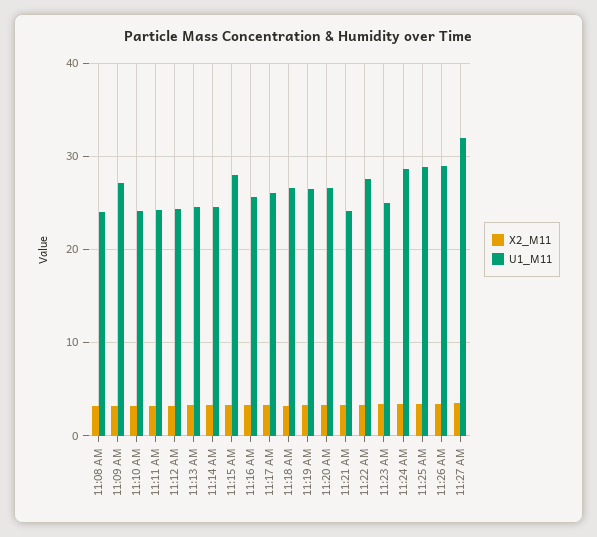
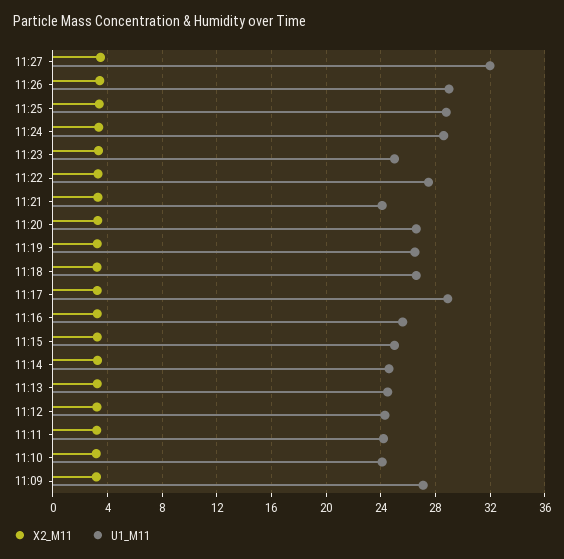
X2_M11, 11:08 AM: 3 -> none
U1_M11, 11:08 AM: 24 -> none
U1_M11, 11:15 AM: 28 -> 25
U1_M11, 11:17 AM: 26 -> 29

